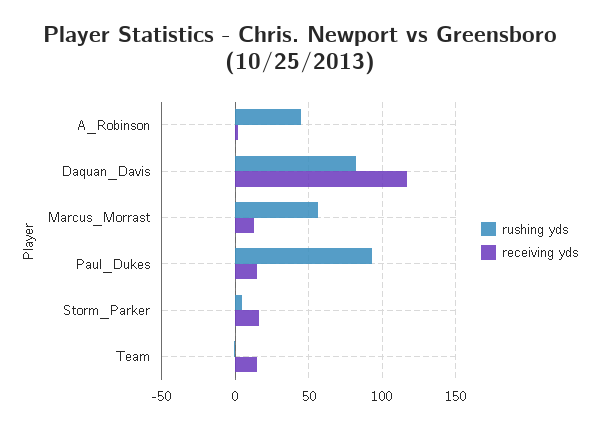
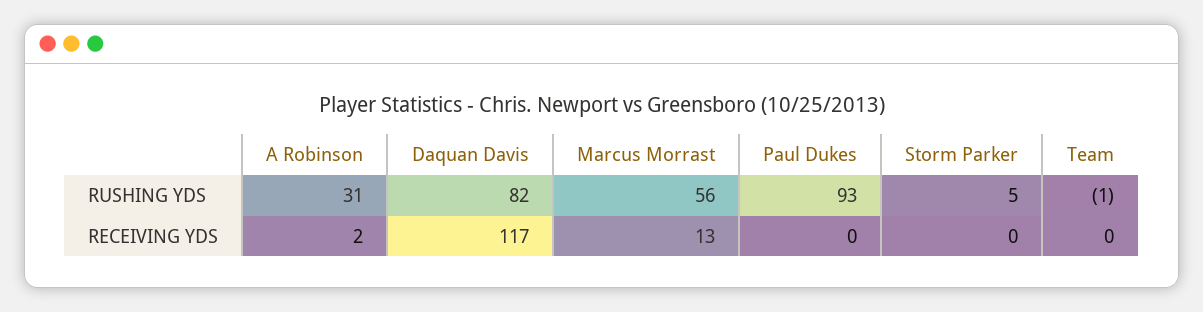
rushing yds, A_Robinson: 45 -> 31
receiving yds, Paul_Dukes: 15 -> 0
receiving yds, Storm_Parker: 15 -> 0
receiving yds, Team: 15 -> 0

